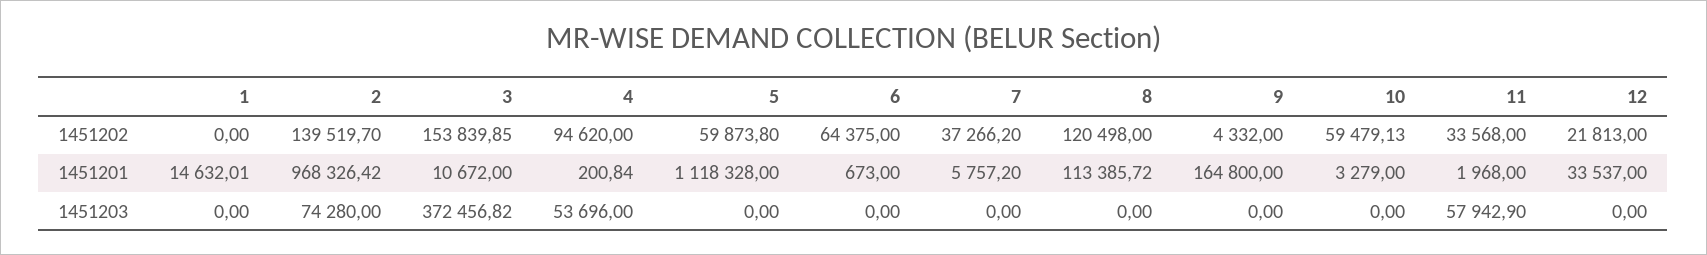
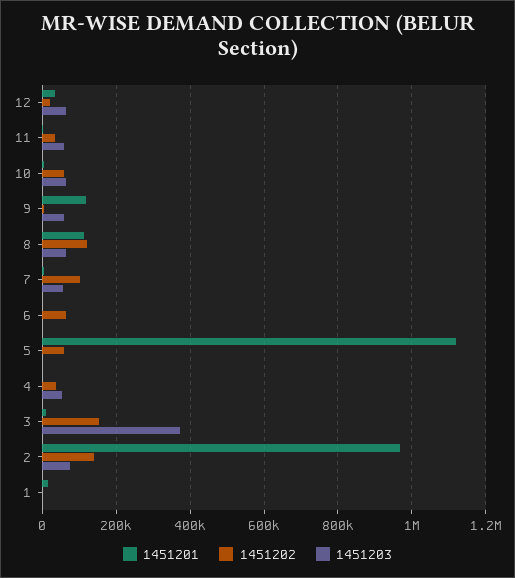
1451202, 4: 94620 -> 40000
1451202, 7: 37266.2 -> 100000
1451201, 9: 164800 -> 120000
1451203, 7: 0 -> 60000
1451203, 8: 0 -> 60000
1451203, 9: 0 -> 60000
1451203, 10: 0 -> 60000
1451203, 12: 0 -> 60000

